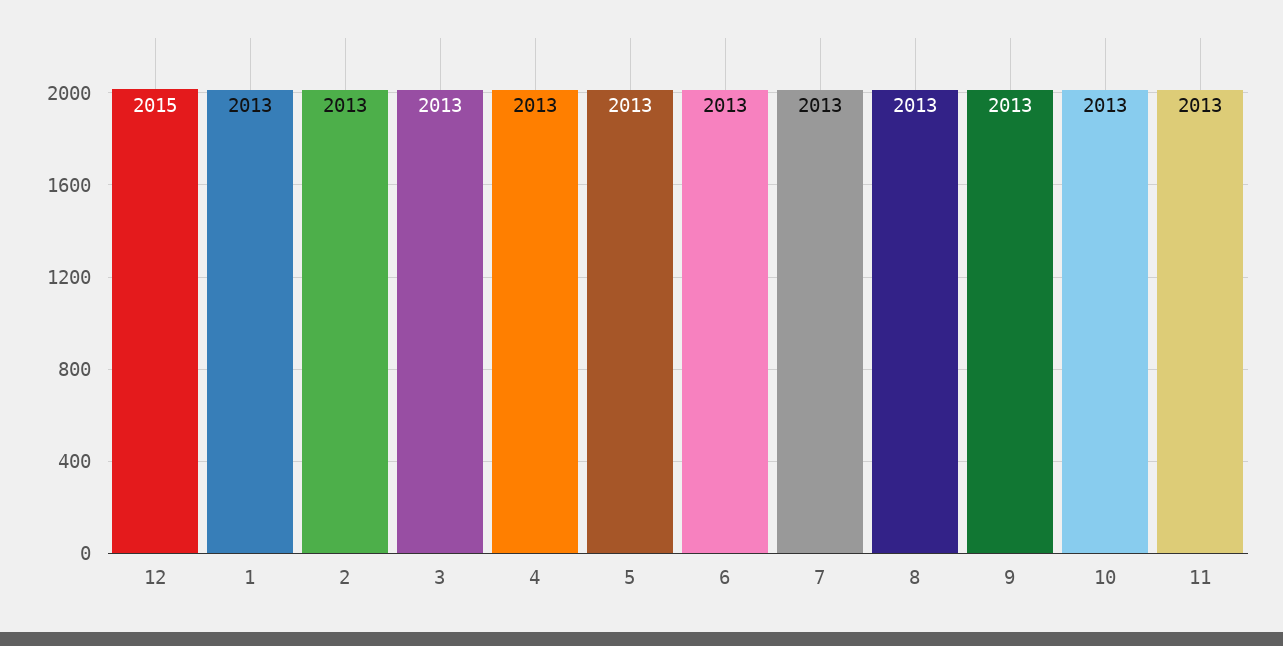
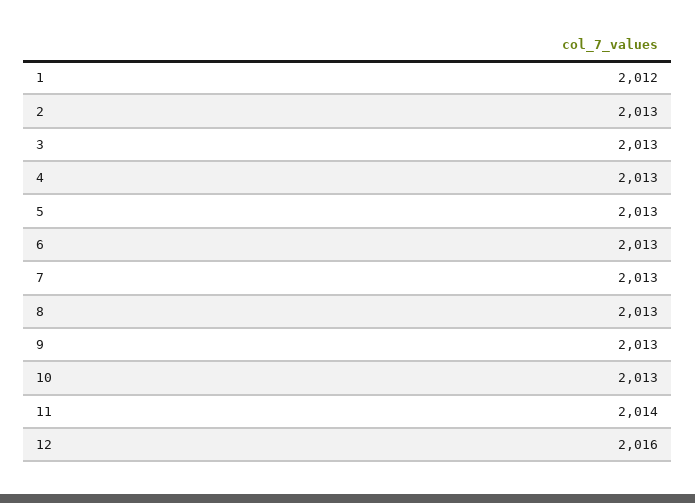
12: 2015 -> 2016
1: 2013 -> 2012
11: 2013 -> 2014

